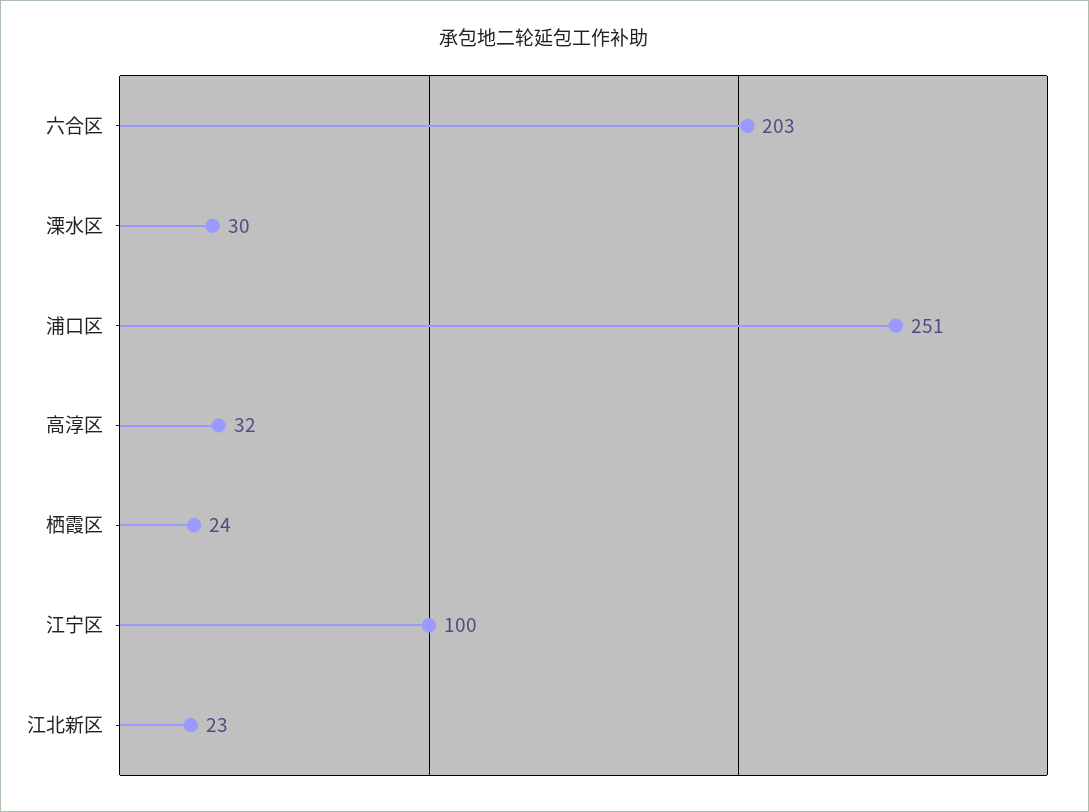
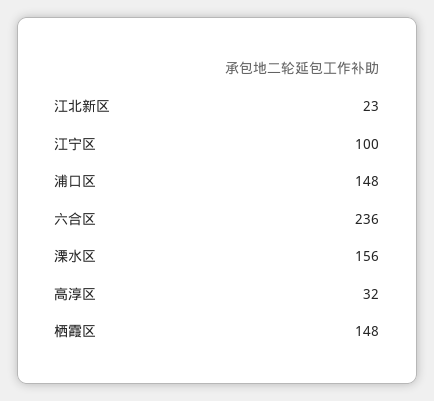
六合区: 203 -> 236
溧水区: 30 -> 156
浦口区: 251 -> 148
栖霞区: 24 -> 148

